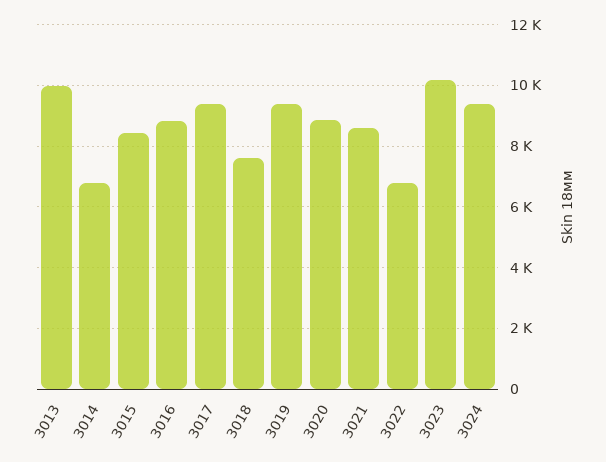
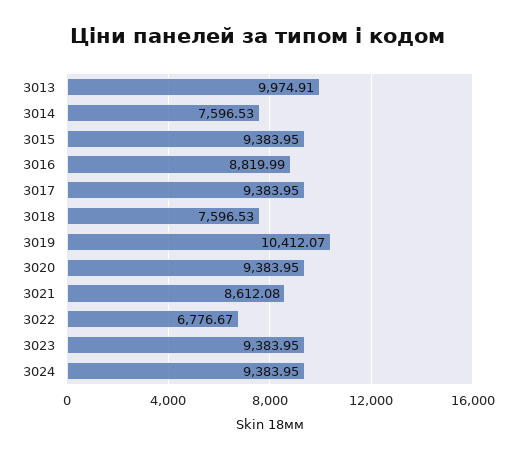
3014: 6800 -> 7596.53
3015: 8400 -> 9383.95
3019: 9400 -> 10412.07
3020: 8800 -> 9383.95
3023: 10200 -> 9383.95

